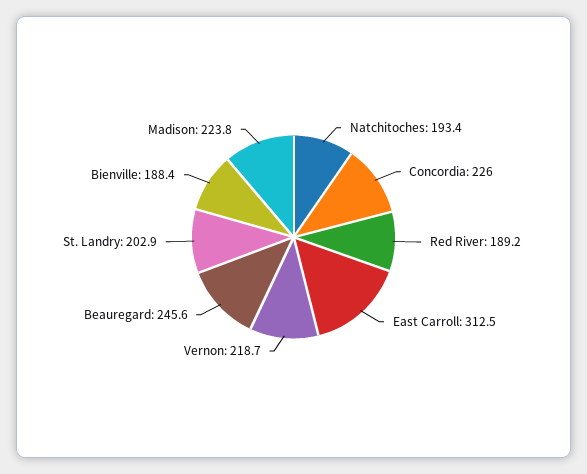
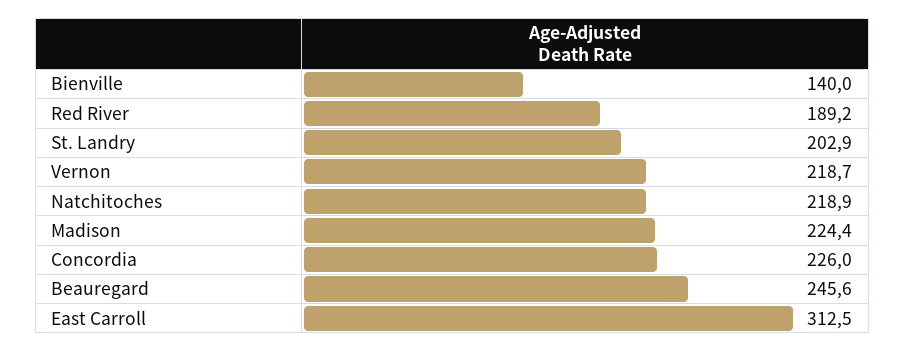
Natchitoches: 193.4 -> 218.9
Bienville: 188.4 -> 140
Madison: 223.8 -> 224.4

